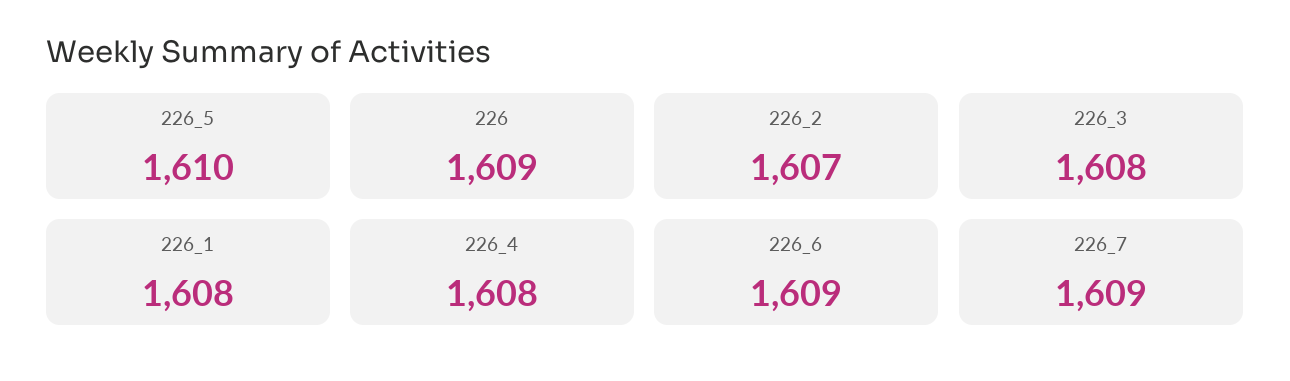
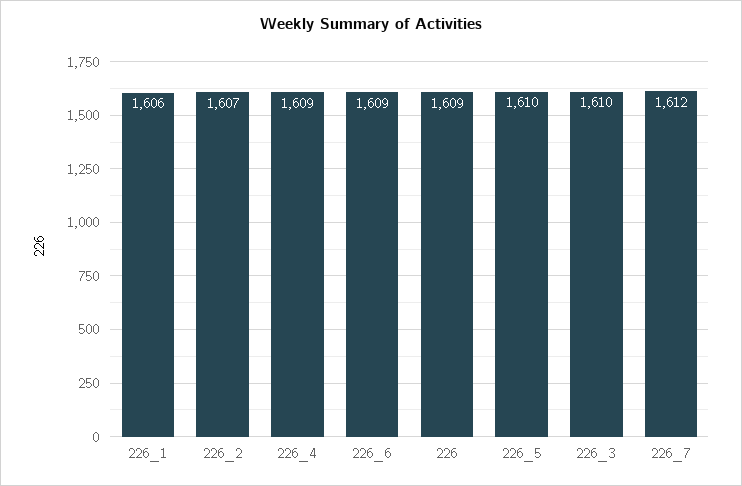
226_3: 1608 -> 1610
226_1: 1608 -> 1606
226_4: 1608 -> 1609
226_7: 1609 -> 1612

